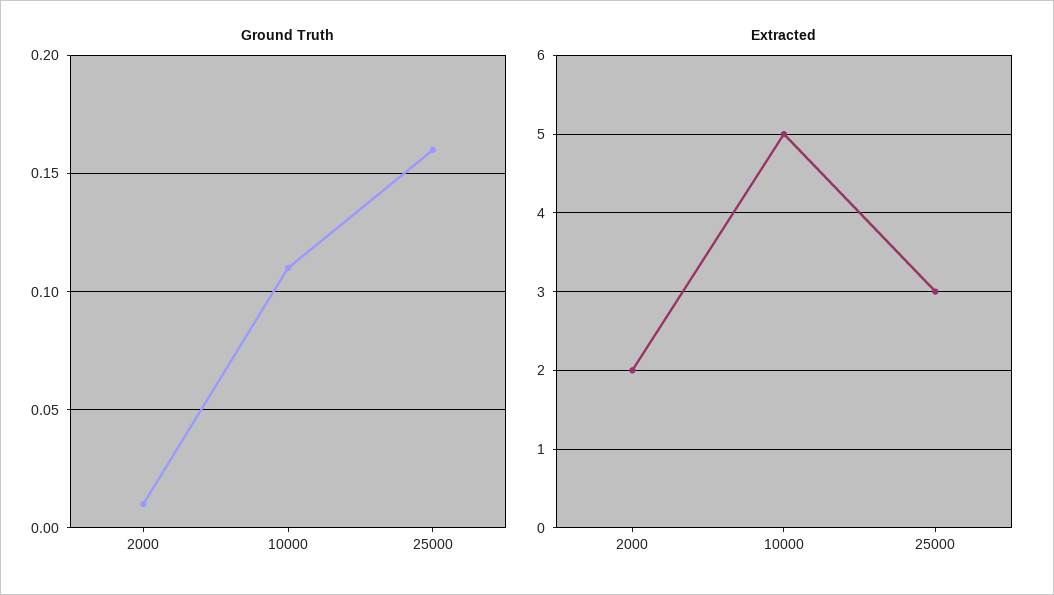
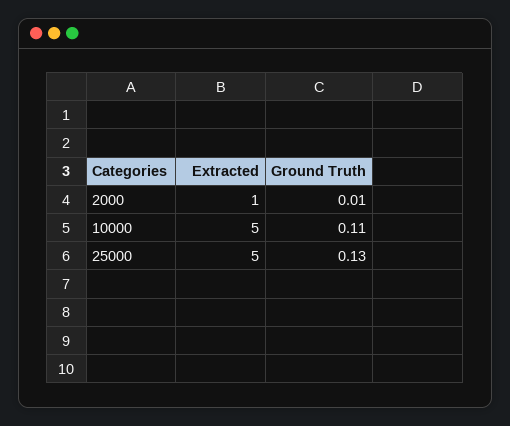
Ground Truth, 25000: 0.16 -> 0.13
Extracted, 2000: 2 -> 1
Extracted, 25000: 3 -> 5

